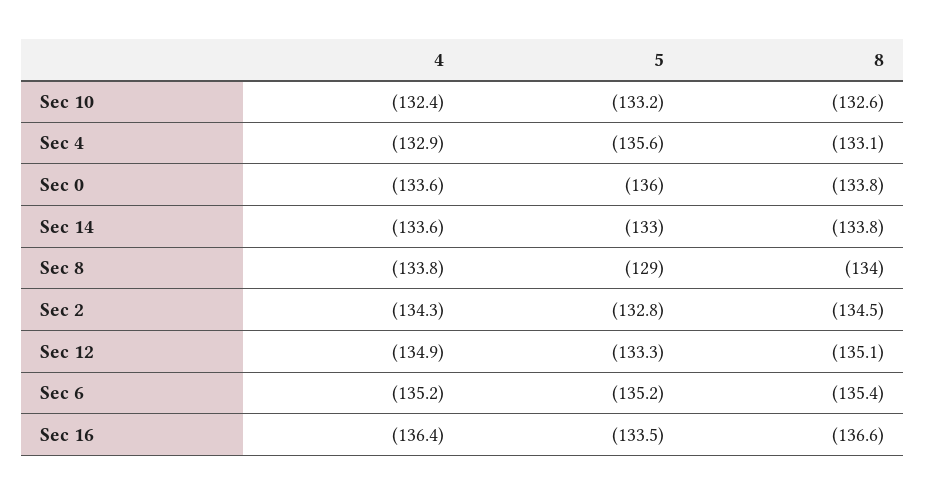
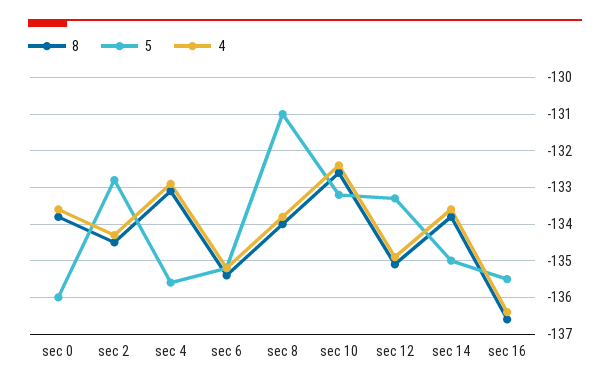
5, Sec 14: -133 -> -135
5, Sec 8: -129 -> -131
5, Sec 16: -133.5 -> -135.5

